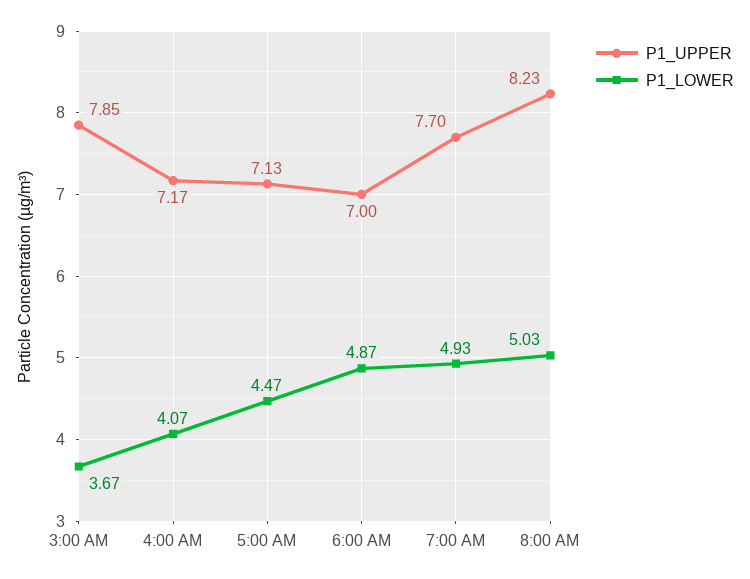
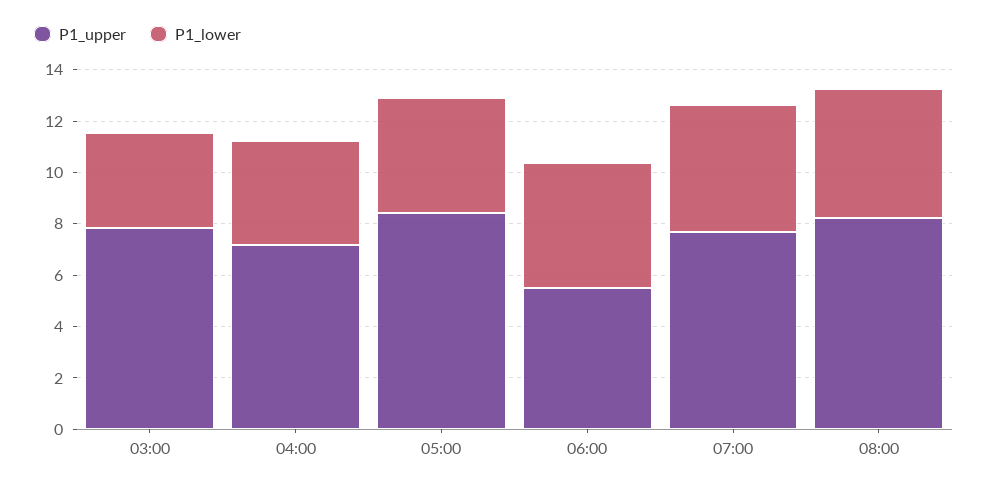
P1_UPPER, 5:00 AM: 7.13 -> 8.5
P1_UPPER, 6:00 AM: 7 -> 5.5

